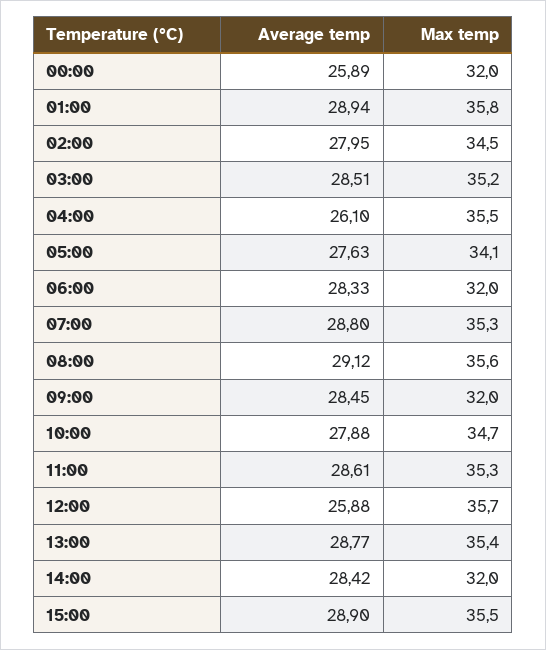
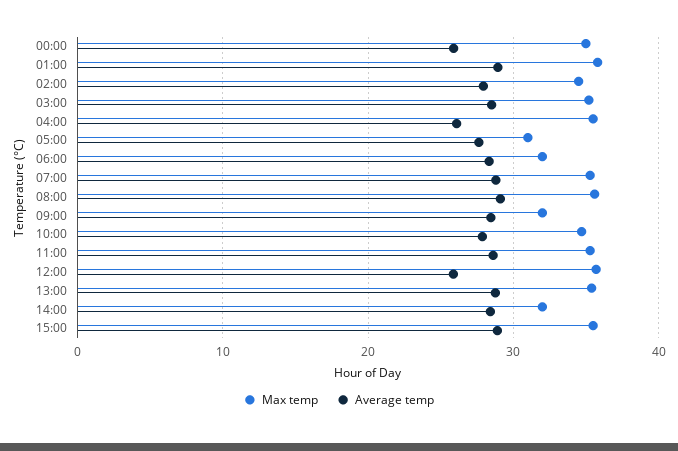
Max temp, 00:00: 32 -> 35
Max temp, 05:00: 34.1 -> 31

